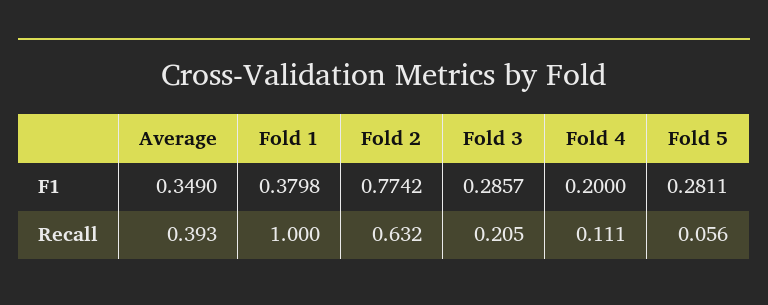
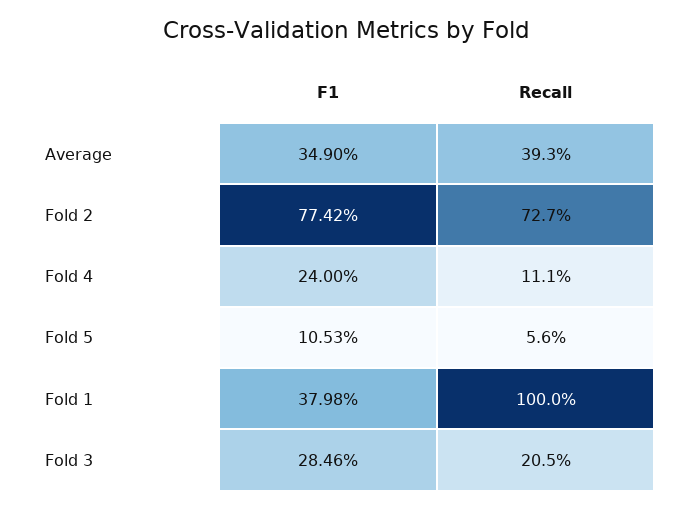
Fold 3, F1: 0.2857 -> 0.2846
Fold 4, F1: 0.2 -> 0.24
Fold 5, F1: 0.2811 -> 0.1053
Fold 2, Recall: 0.632 -> 0.727

